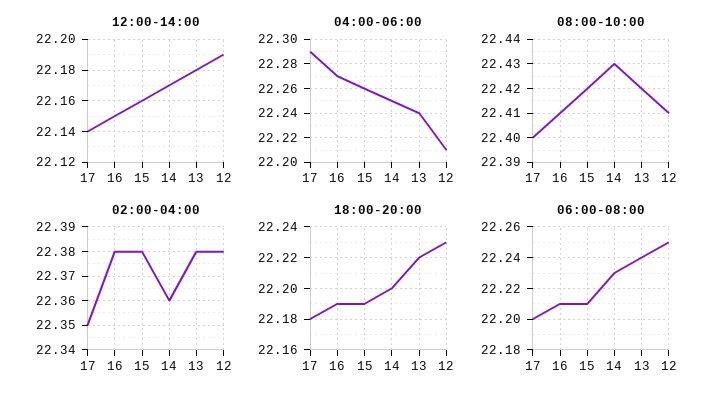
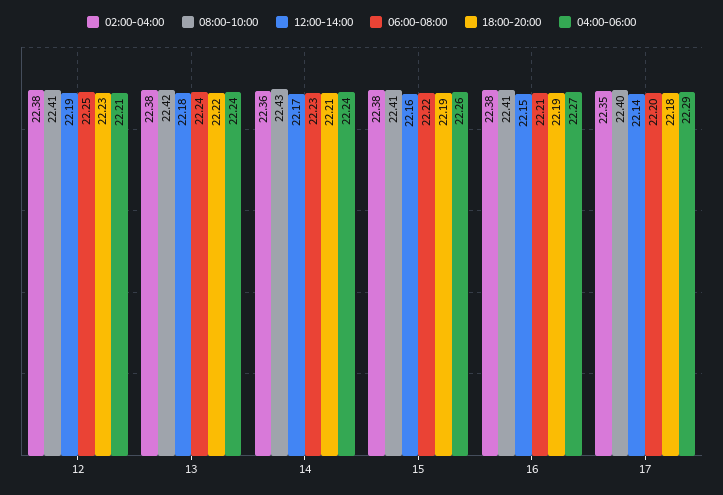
04:00-06:00, 14: 22.25 -> 22.24
08:00-10:00, 15: 22.42 -> 22.41
18:00-20:00, 14: 22.2 -> 22.21
06:00-08:00, 15: 22.21 -> 22.22

